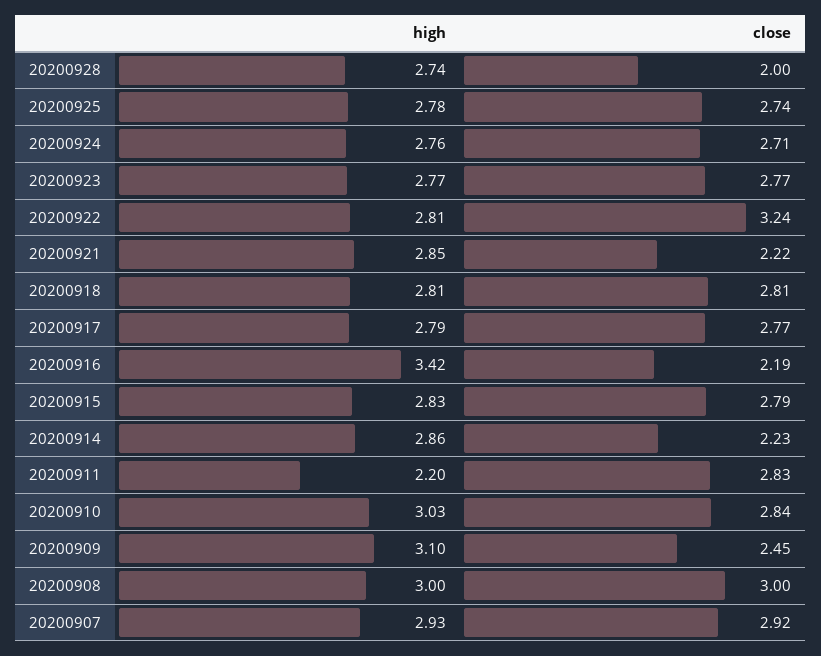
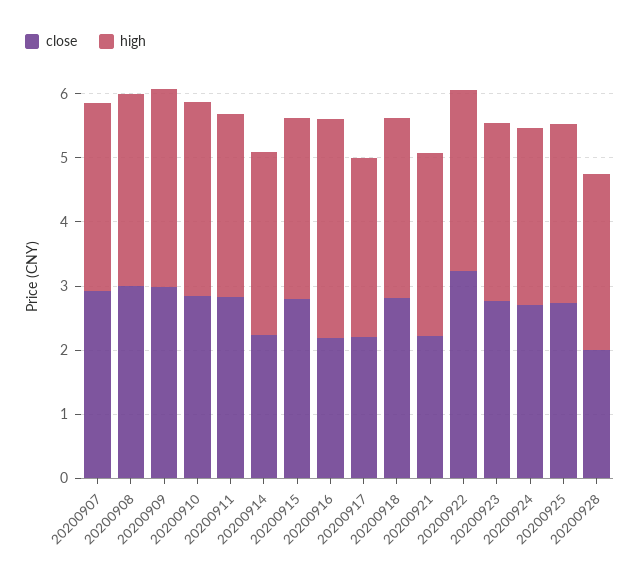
close, 20200917: 2.77 -> 2.2
high, 20200911: 2.2 -> 2.8
close, 20200909: 2.45 -> 3

